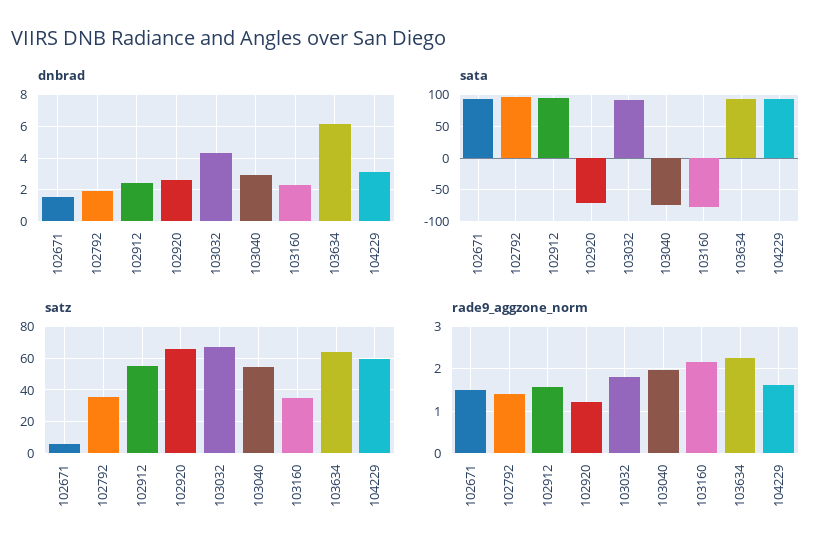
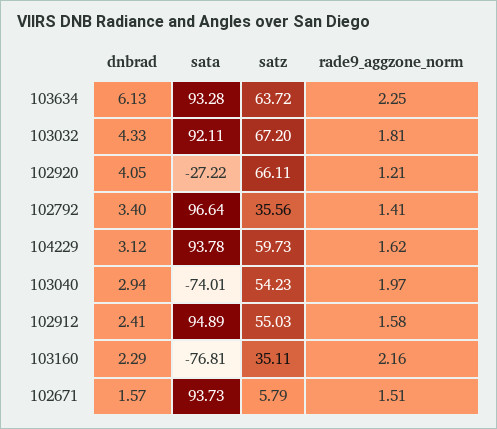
dnbrad, 102792: 2 -> 3.4
dnbrad, 102920: 2.5 -> 4.05
sata, 102920: -70 -> -27.22

